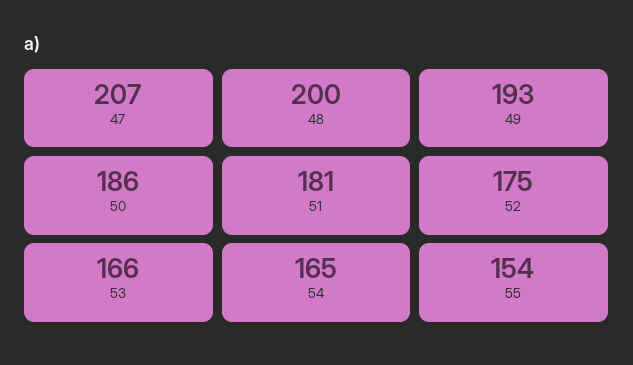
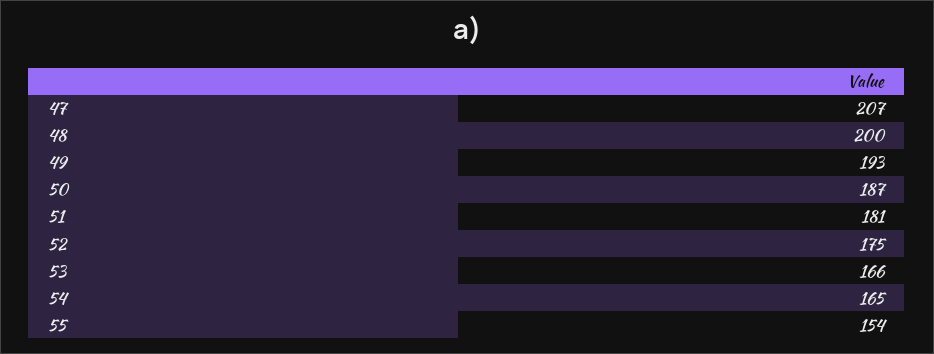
50: 186 -> 187

